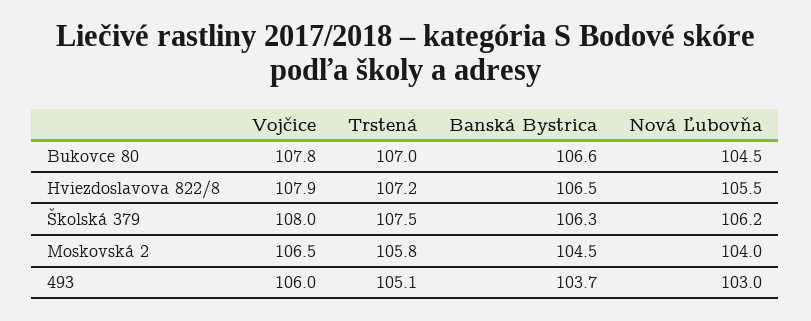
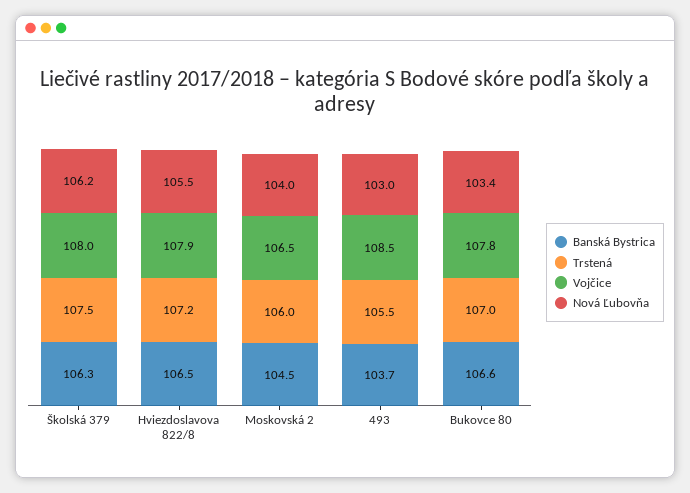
Nová Ľubovňa, Bukovce 80: 104.5 -> 103.4
Trstená, Moskovská 2: 105.8 -> 106
Vojčice, 493: 106 -> 108.5
Trstená, 493: 105.1 -> 105.5

